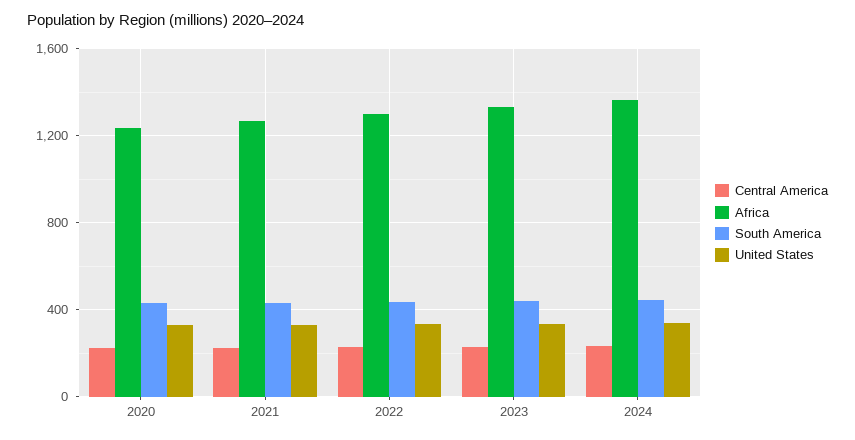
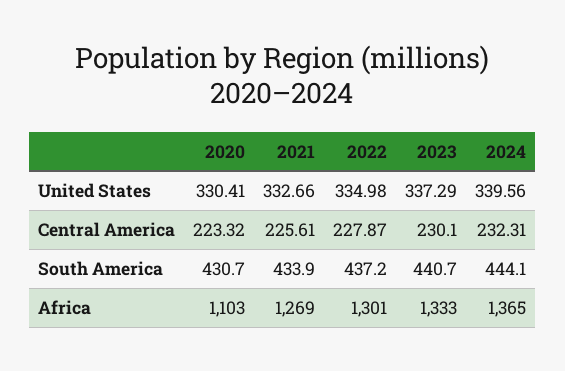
Africa, 2020: 1250 -> 1103

